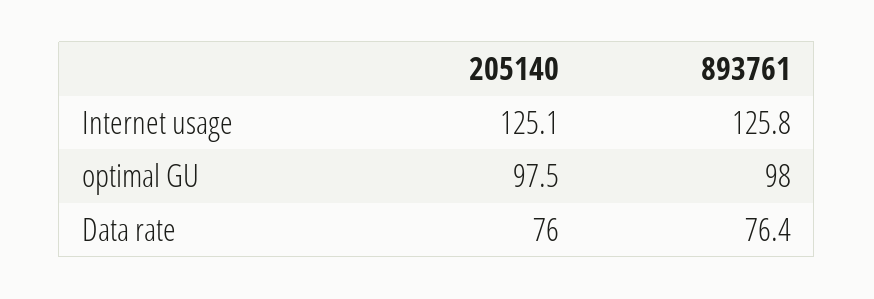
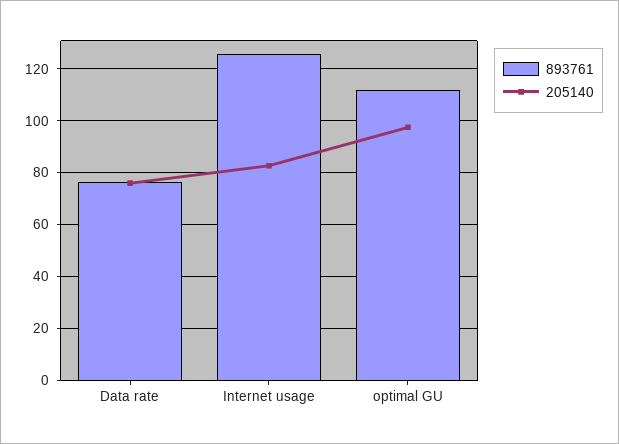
205140, Internet usage: 125.1 -> 82.5
893761, optimal GU: 98 -> 112.5

